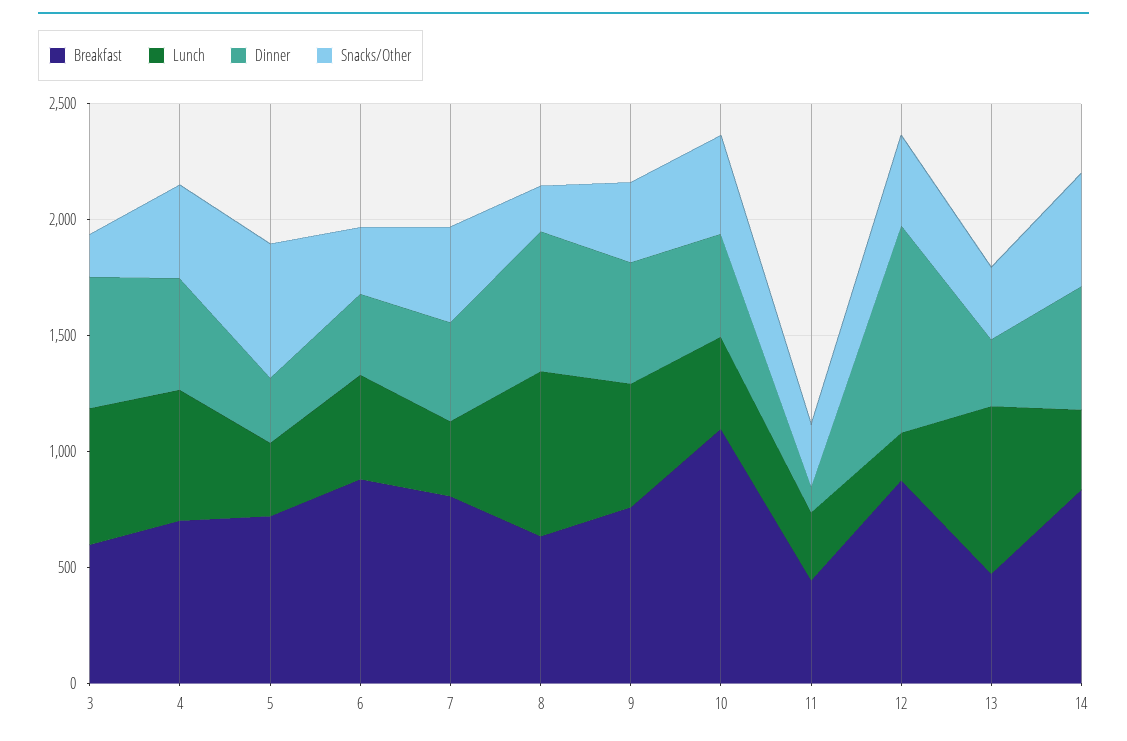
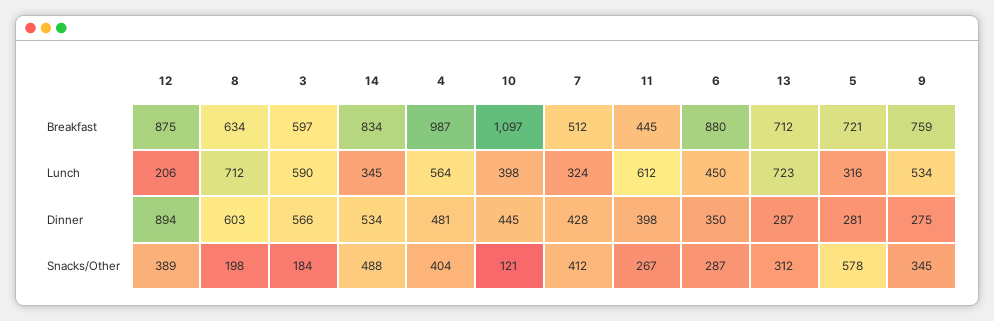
Breakfast, 4: 700 -> 987
Breakfast, 7: 800 -> 512
Dinner, 9: 500 -> 275
Snacks/Other, 10: 400 -> 121
Lunch, 11: 300 -> 612
Dinner, 11: 100 -> 398
Breakfast, 13: 500 -> 712

